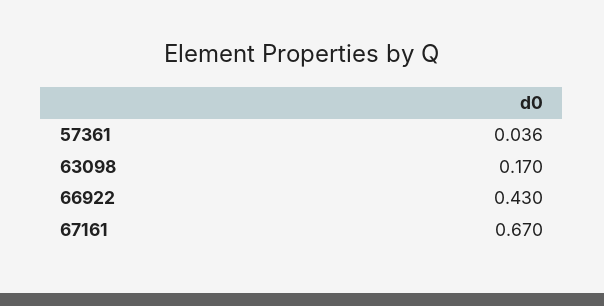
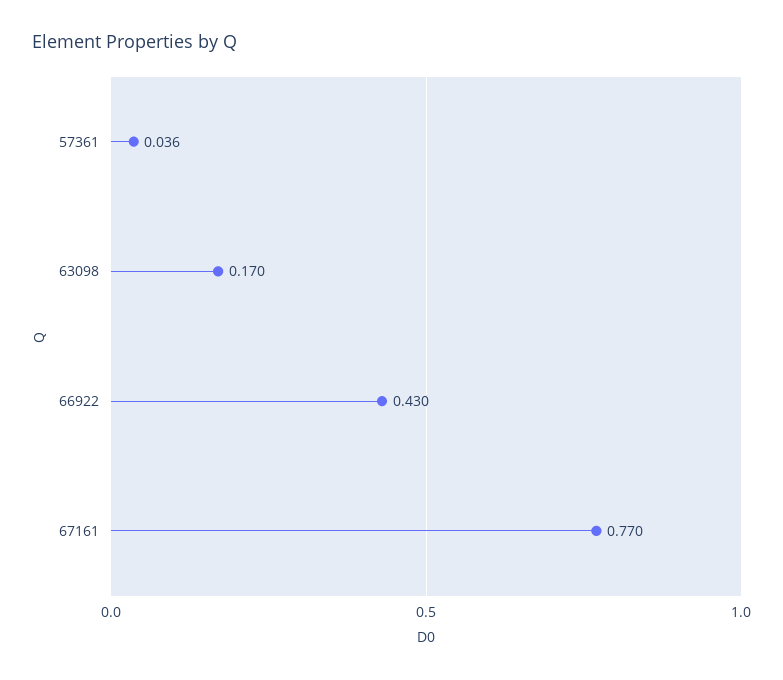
67161: 0.67 -> 0.77

